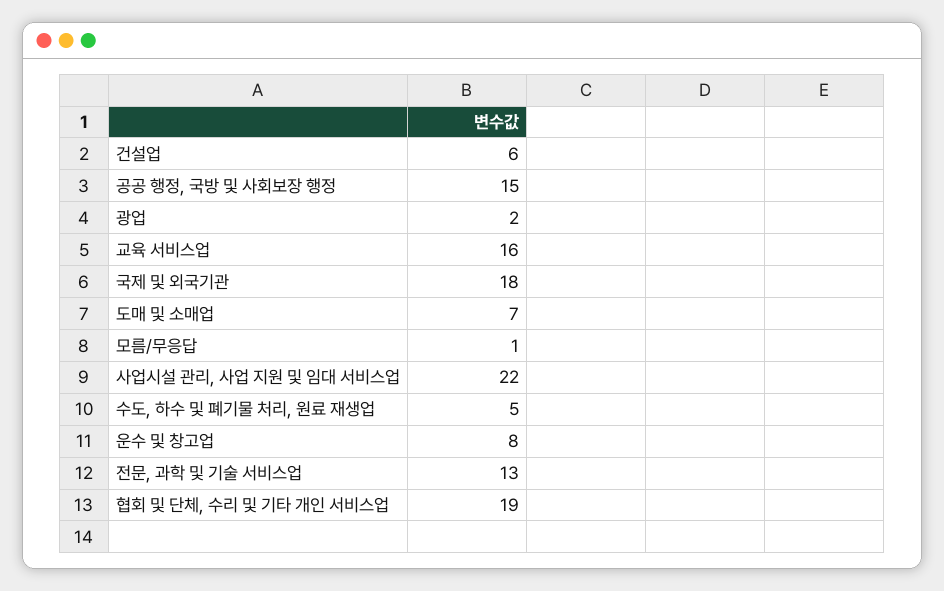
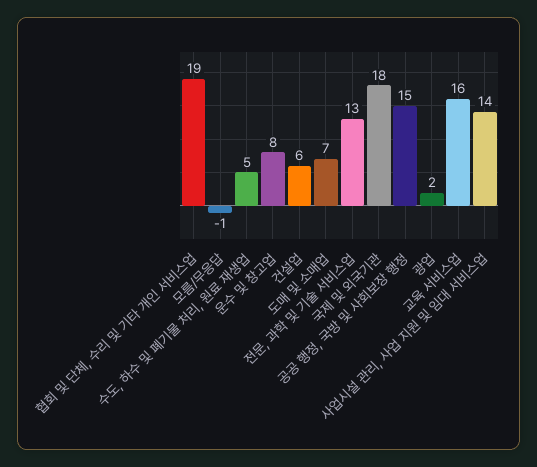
모름/무응답: 1 -> -1
사업시설 관리, 사업 지원 및 임대 서비스업: 22 -> 14

